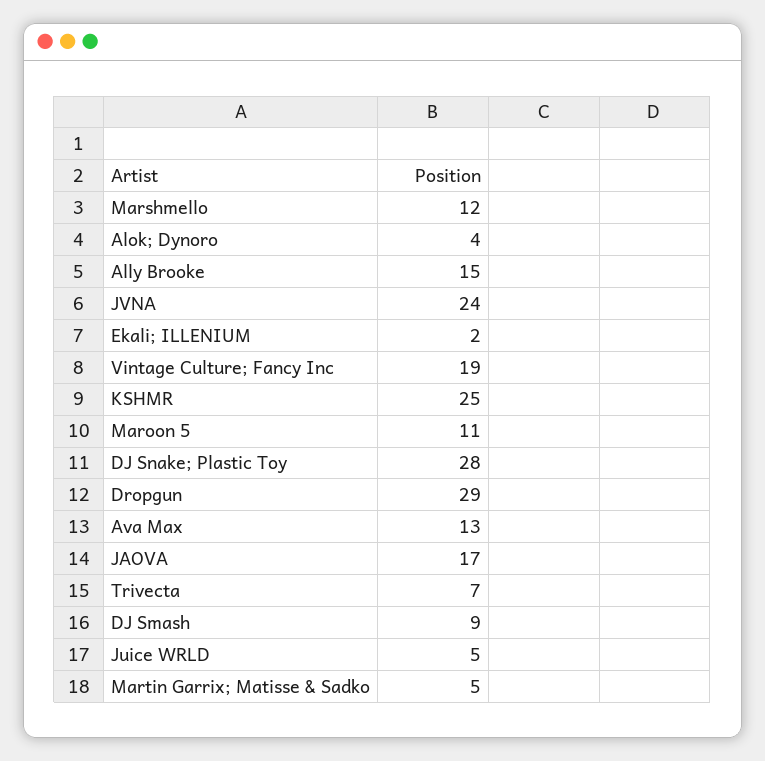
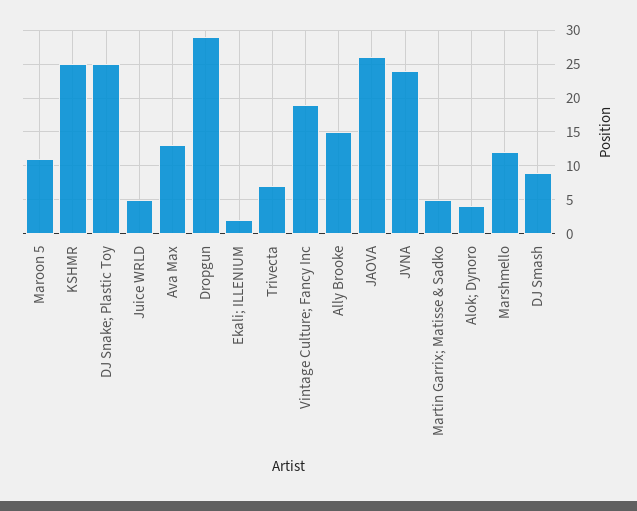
DJ Snake; Plastic Toy: 28 -> 25
JAOVA: 17 -> 26

